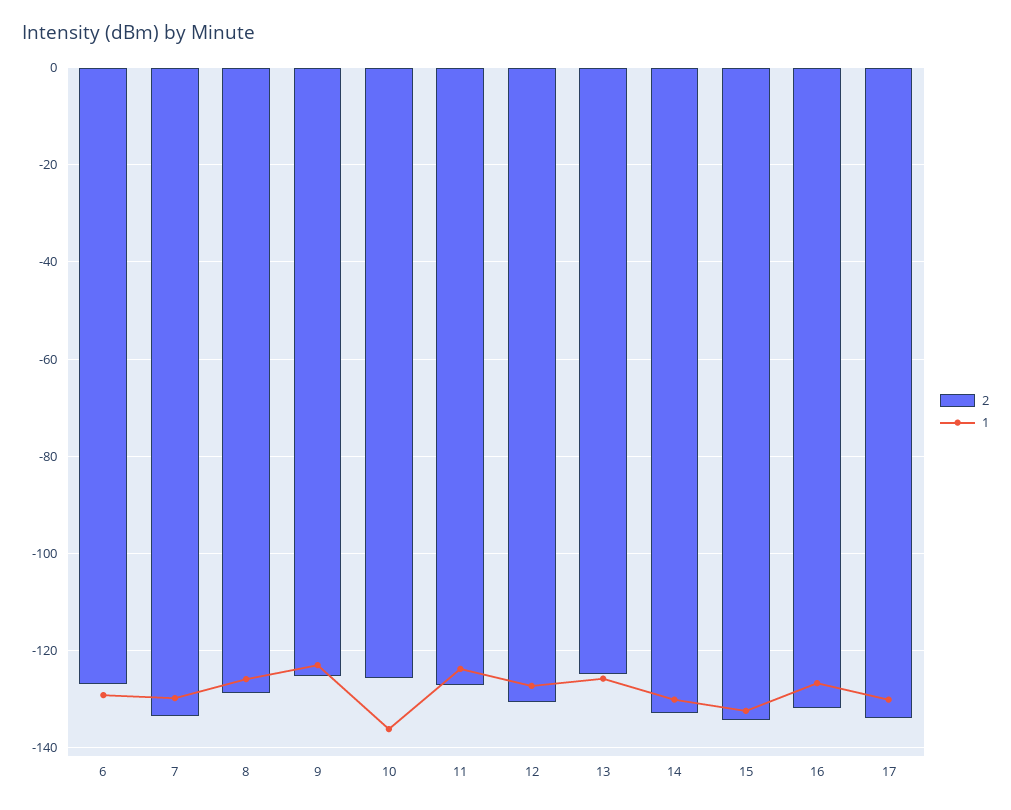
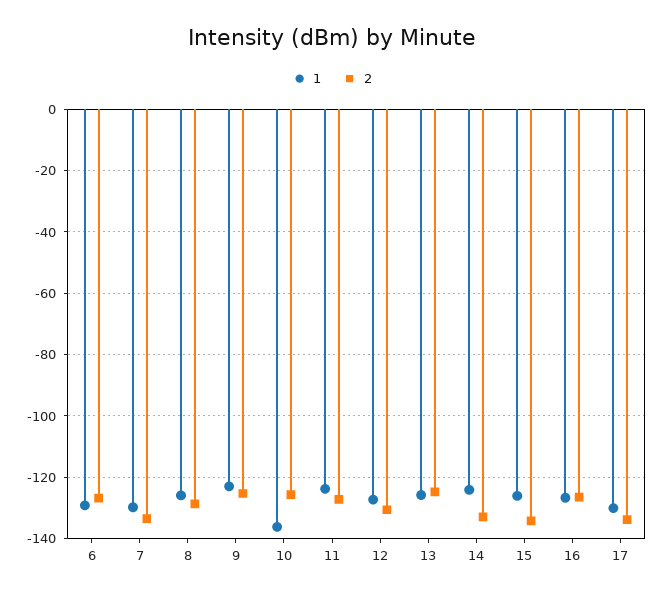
1, 14: -130 -> -124
1, 15: -132 -> -126
2, 16: -132 -> -126

